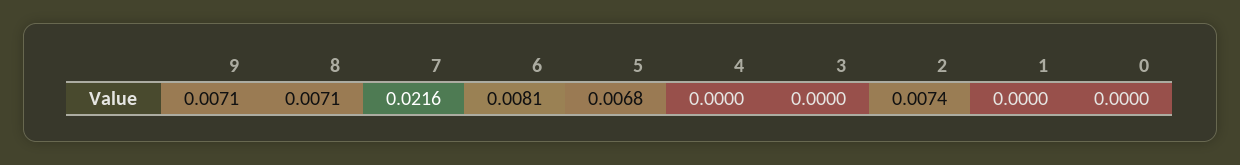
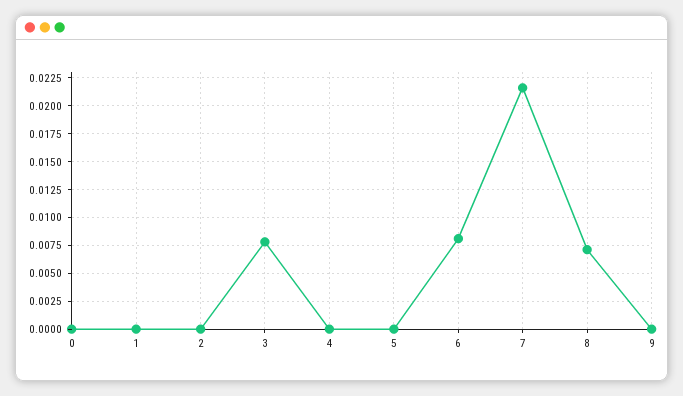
9: 0.0071 -> 0
5: 0.0068 -> 0
3: 0 -> 0.0075
2: 0.0074 -> 0

